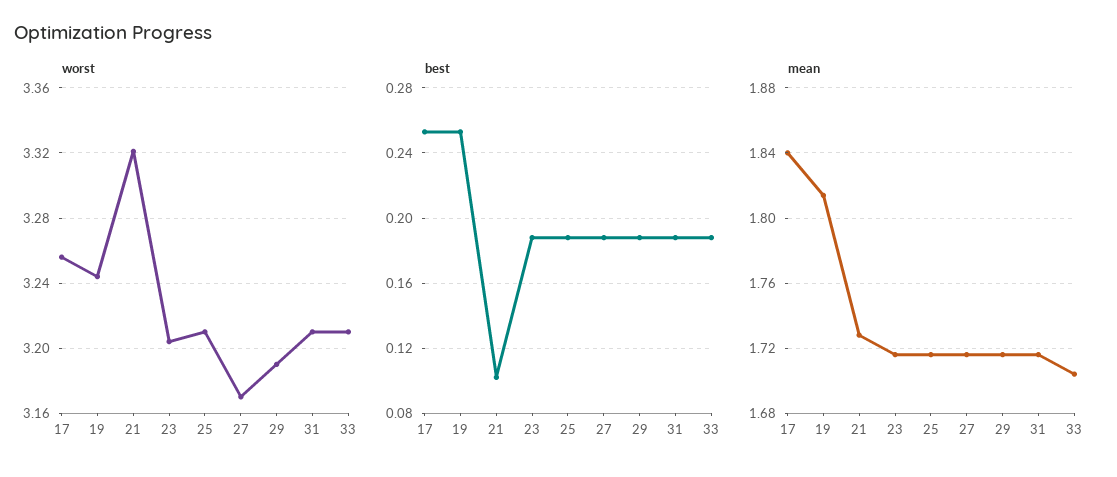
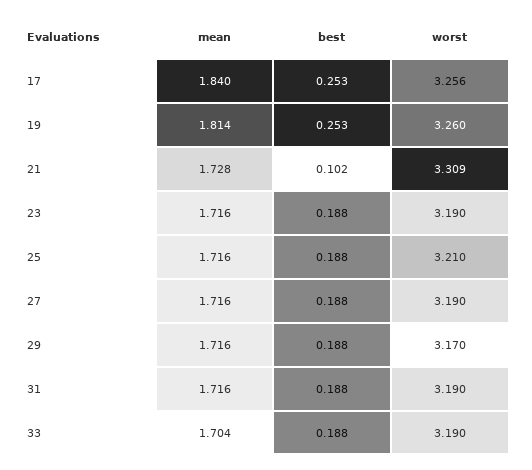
worst, 19: 3.245 -> 3.26
worst, 21: 3.32 -> 3.309
worst, 23: 3.205 -> 3.19
worst, 27: 3.17 -> 3.19
worst, 29: 3.19 -> 3.17
worst, 31: 3.21 -> 3.19
worst, 33: 3.21 -> 3.19

